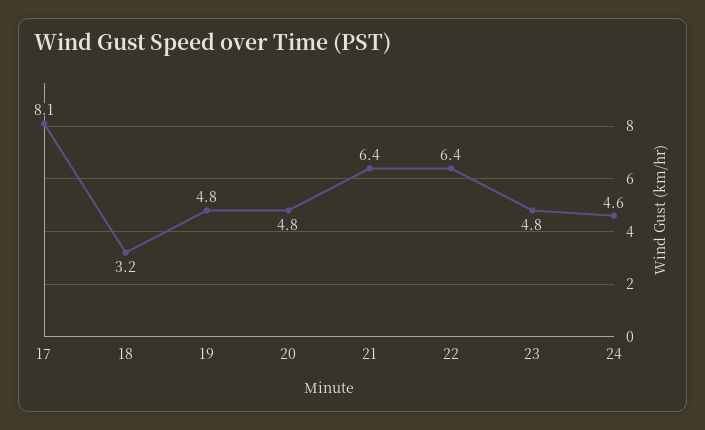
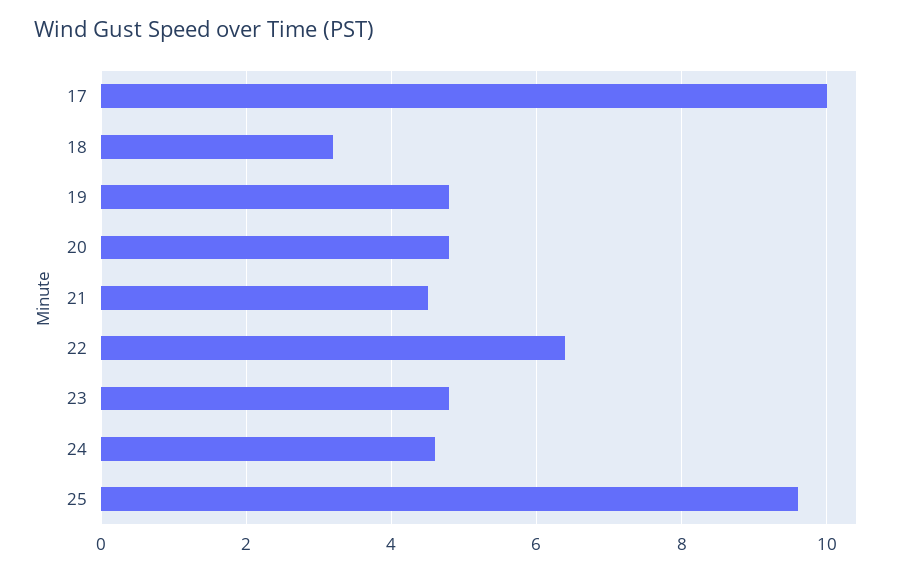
17: 8.1 -> 10
21: 6.4 -> 4.5
25: none -> 9.5

